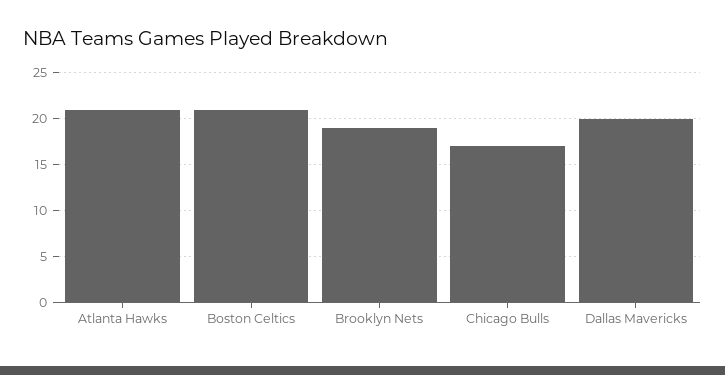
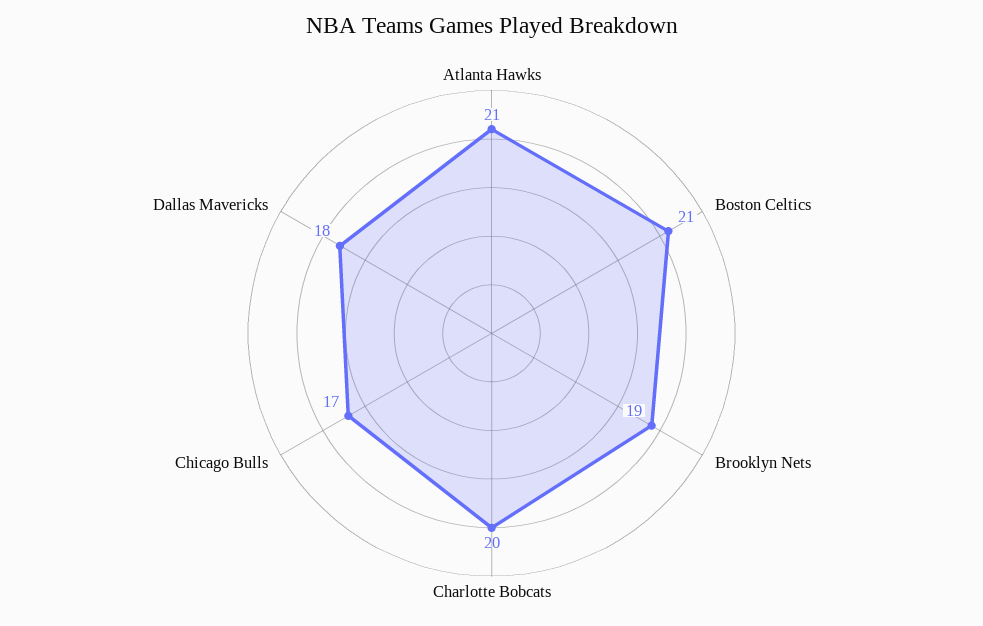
Dallas Mavericks: 20 -> 18
Charlotte Bobcats: none -> 20

